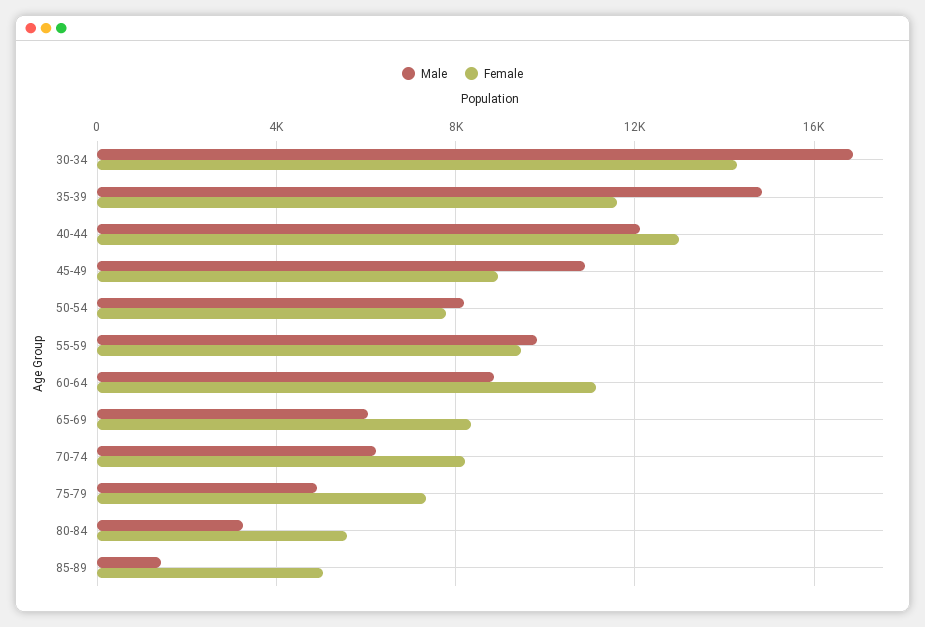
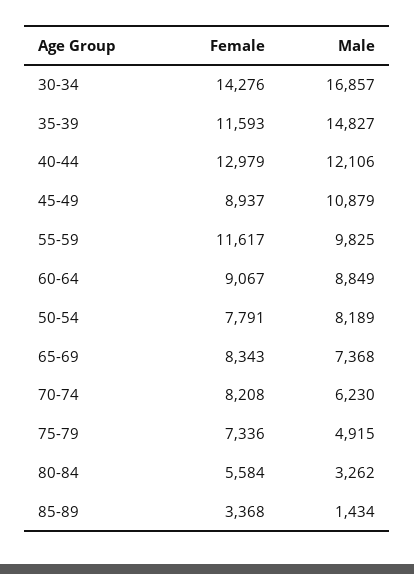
Female, 55-59: 9500 -> 11617
Female, 60-64: 11000 -> 9067
Male, 65-69: 6000 -> 7368
Female, 85-89: 5000 -> 3368

